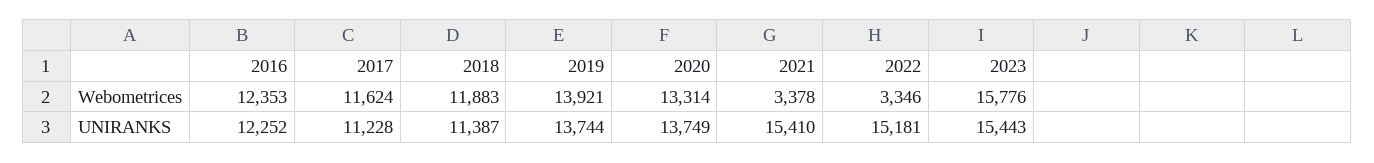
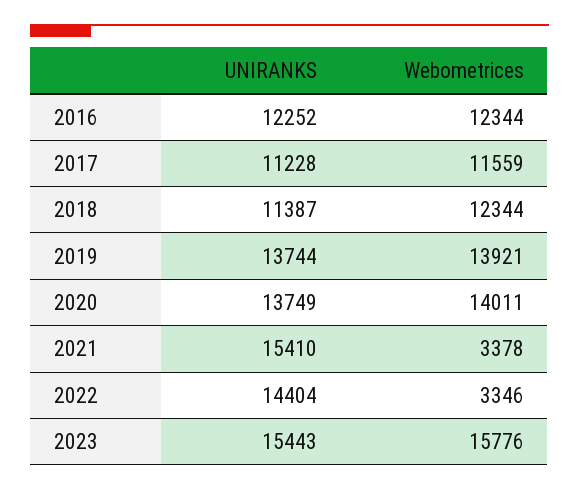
2016, Webometrices: 12353 -> 12344
2017, Webometrices: 11624 -> 11559
2018, Webometrices: 11883 -> 12344
2020, Webometrices: 13314 -> 14011
2022, UNIRANKS: 15181 -> 14404

